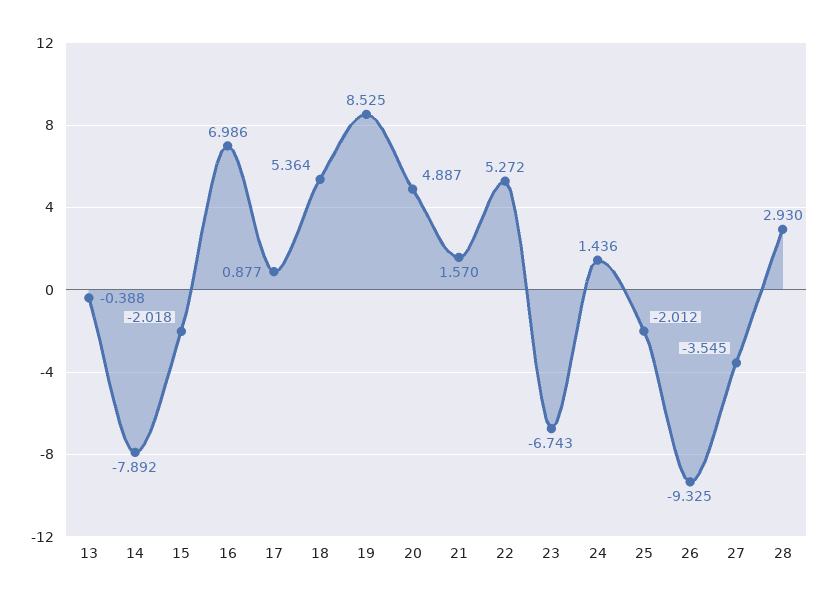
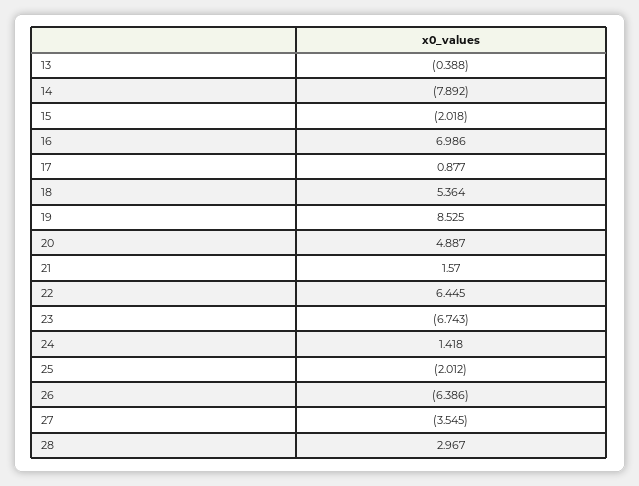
22: 5.272 -> 6.445
24: 1.436 -> 1.418
26: -9.325 -> -6.386
28: 2.93 -> 2.967

